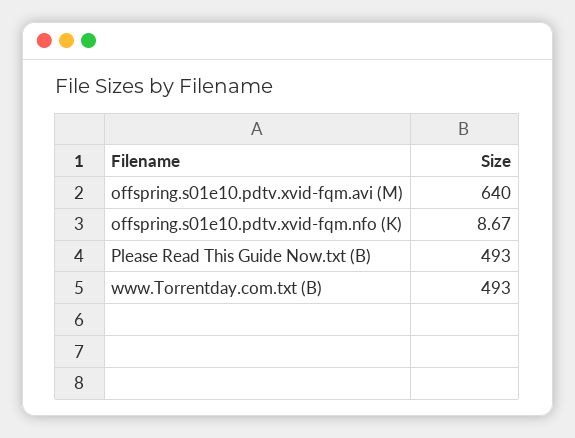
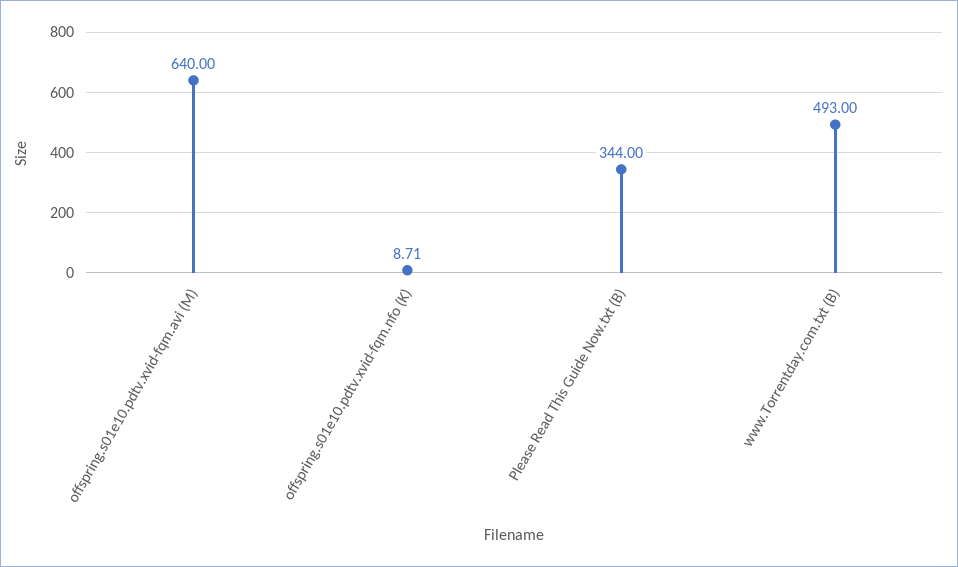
offspring.s01e10.pdtv.xvid-fqm.nfo (K): 8.67 -> 8.71
Please Read This Guide Now.txt (B): 493 -> 344

